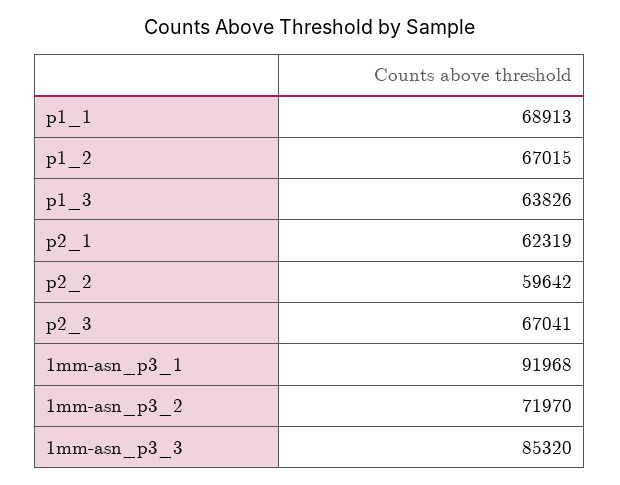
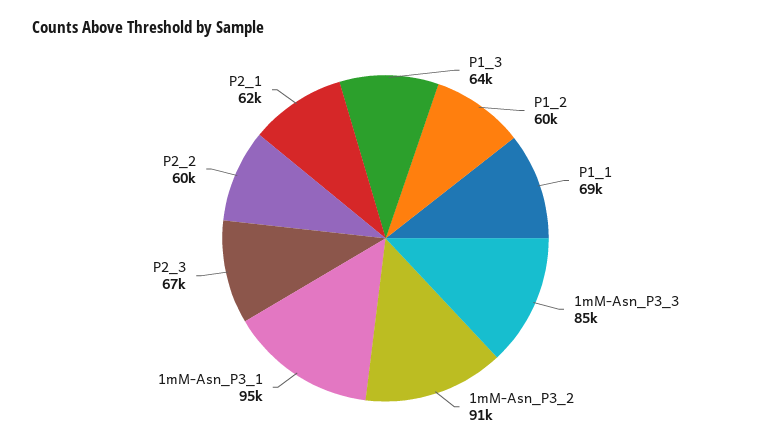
p1_2: 67015 -> 60000
1mm-asn_p3_1: 91968 -> 95000
1mm-asn_p3_2: 71970 -> 91000

